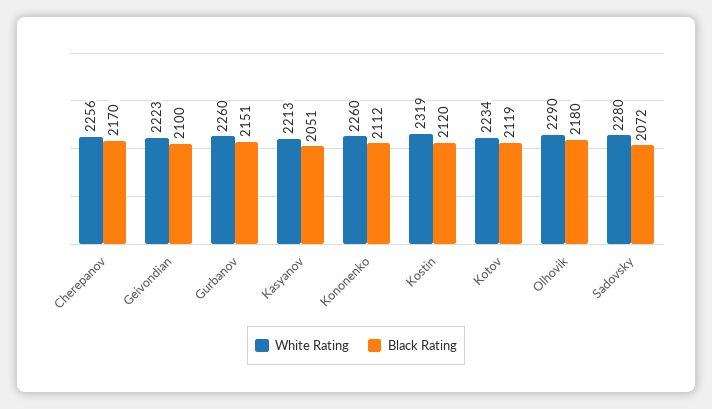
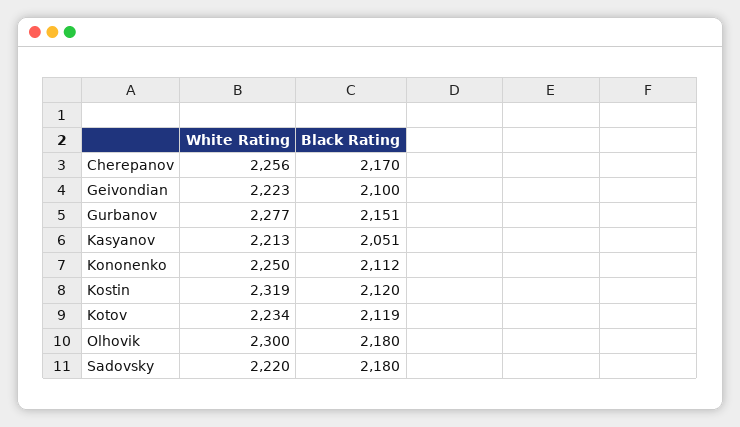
White Rating, Gurbanov: 2260 -> 2277
White Rating, Kononenko: 2260 -> 2250
White Rating, Olhovik: 2290 -> 2300
White Rating, Sadovsky: 2280 -> 2220
Black Rating, Sadovsky: 2072 -> 2180

